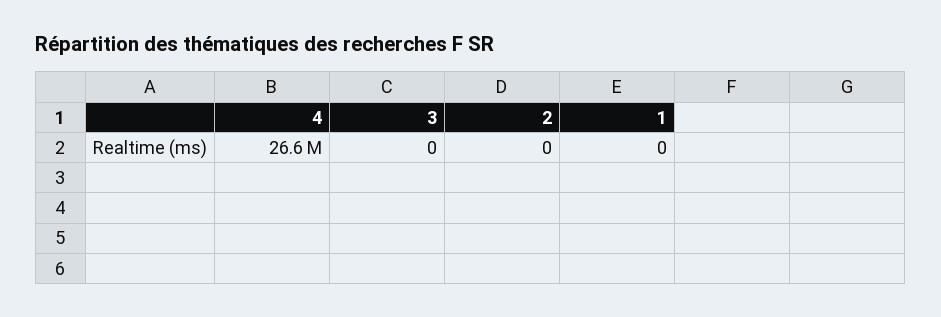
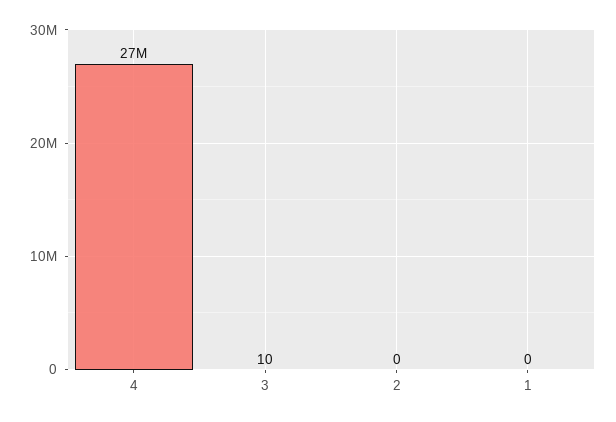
4: 26600000 -> 27000000
3: 0 -> 10

